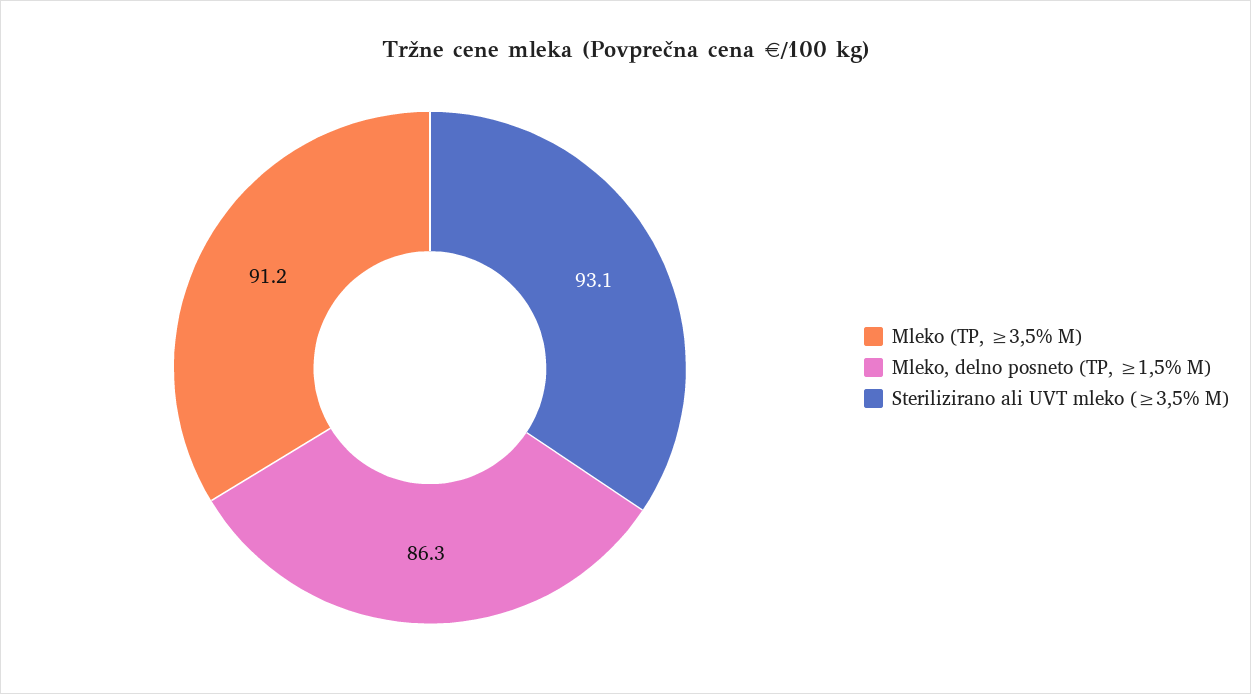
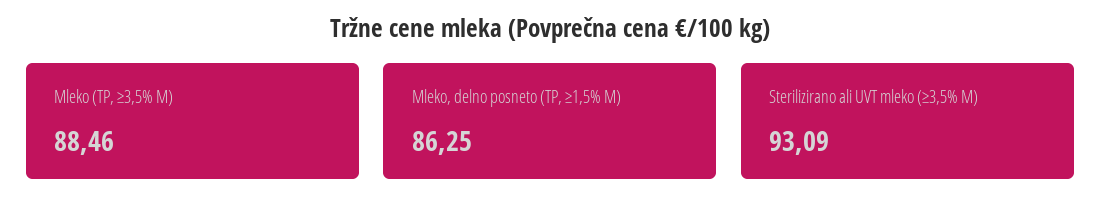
Mleko (TP, ≥3,5% M): 91.2 -> 88.46

